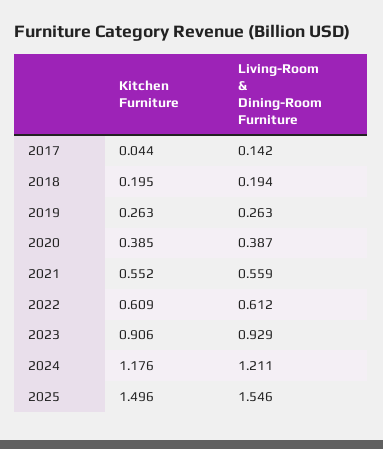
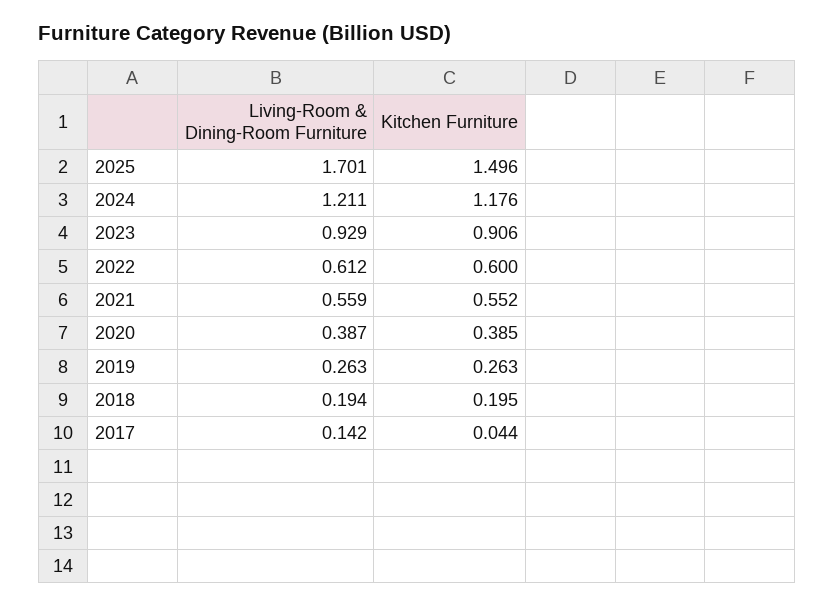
Kitchen Furniture, 2022: 0.609 -> 0.6
Living-Room & Dining-Room Furniture, 2025: 1.546 -> 1.701

